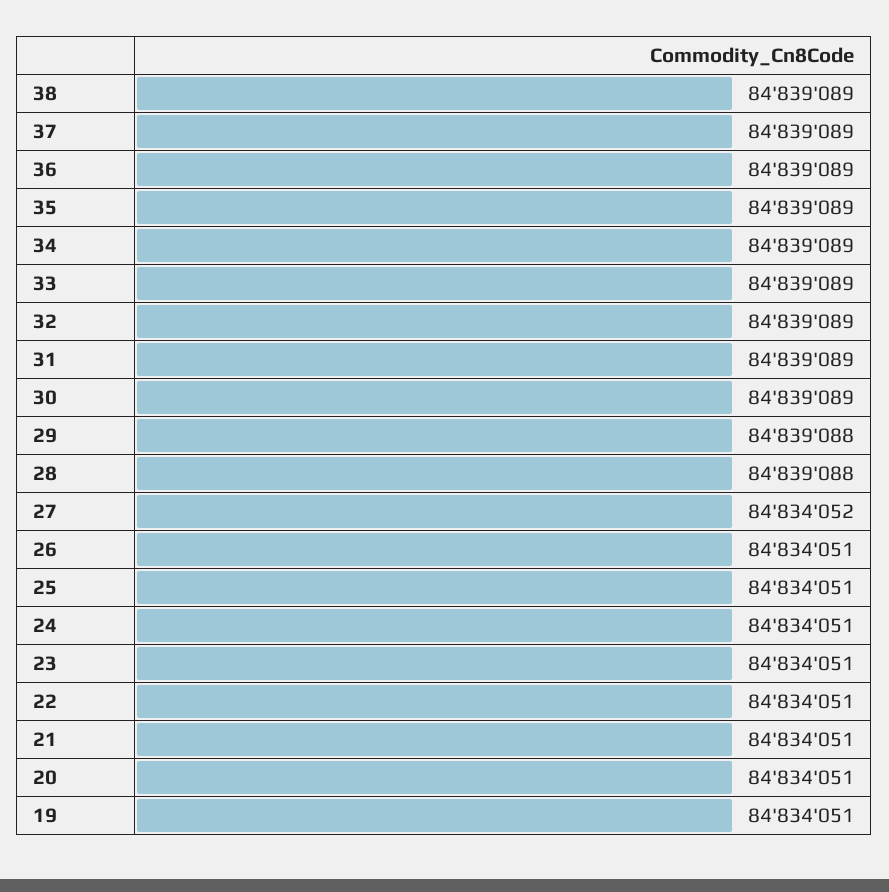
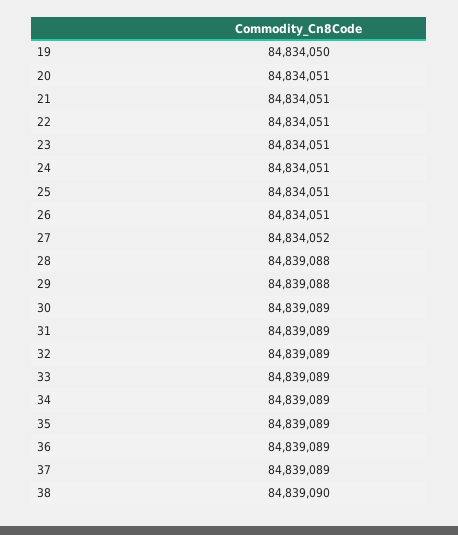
38: 84839089 -> 84839090
19: 84834051 -> 84834050

